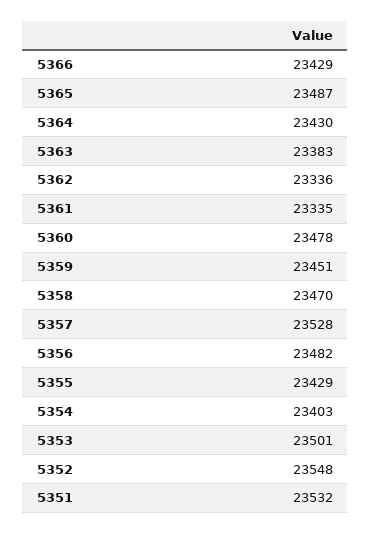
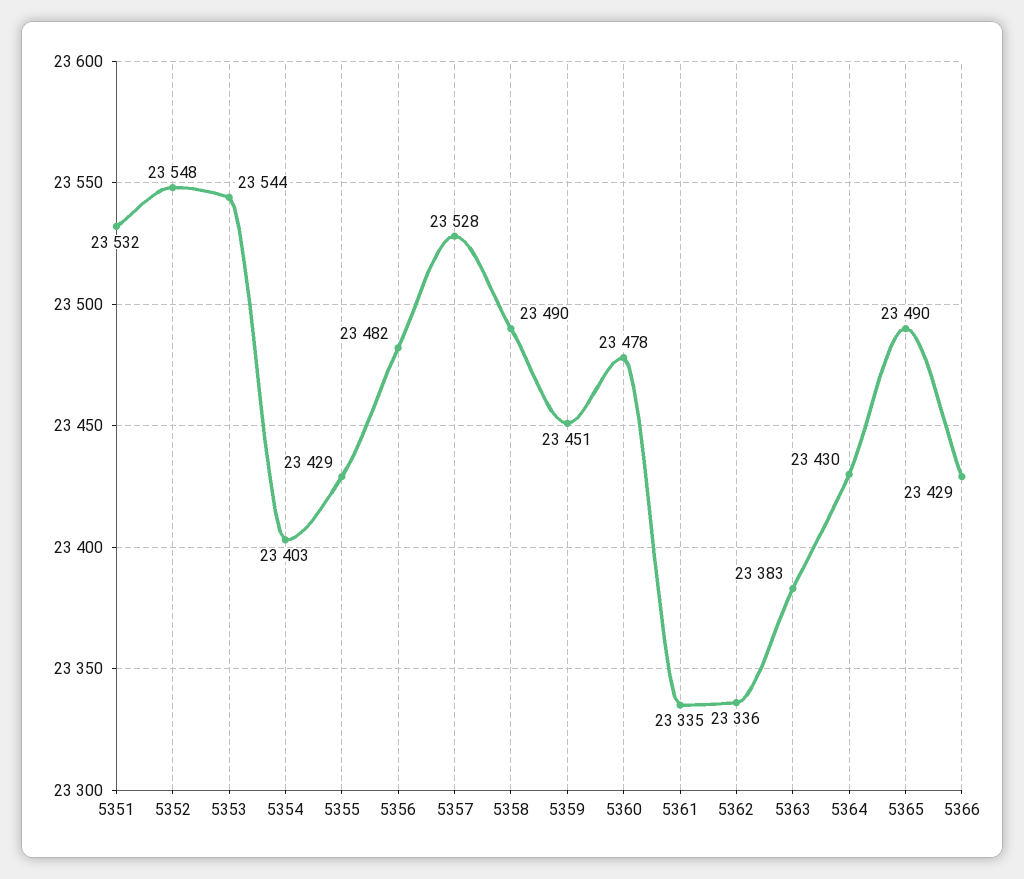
5365: 23487 -> 23490
5358: 23470 -> 23490
5353: 23501 -> 23544

